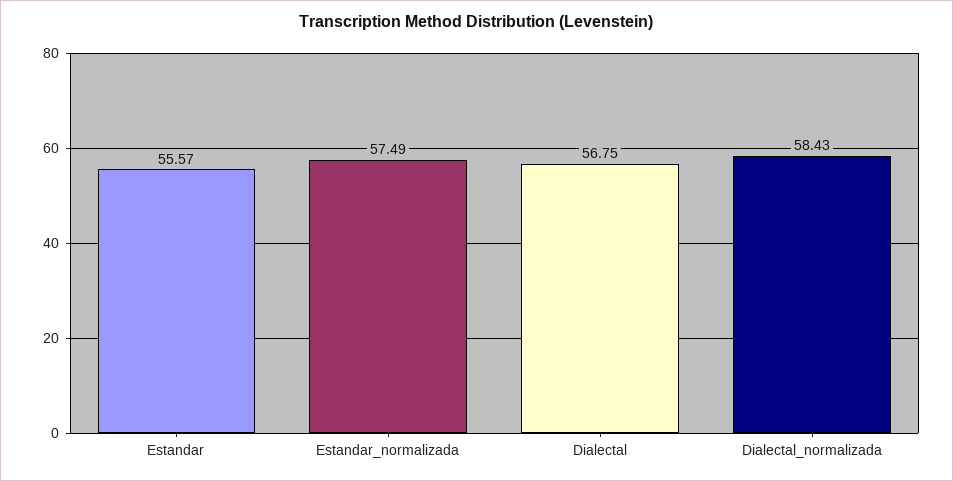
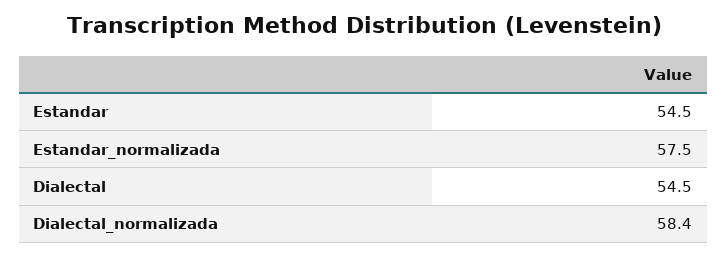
Estandar: 55.57 -> 54.5
Dialectal: 56.75 -> 54.5

